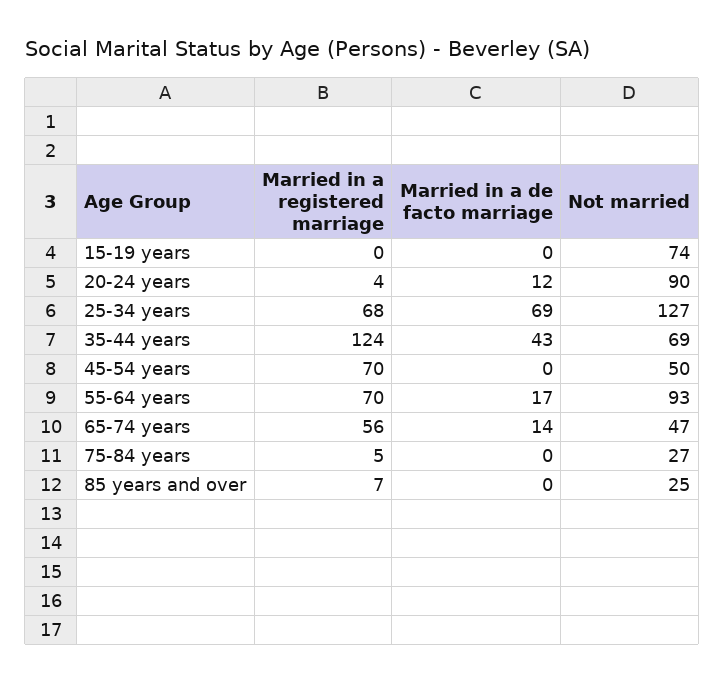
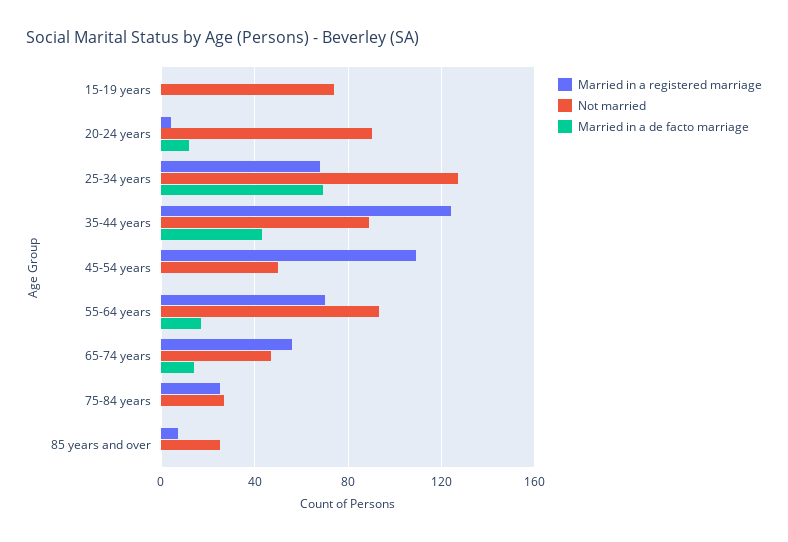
Not married, 35-44 years: 69 -> 90
Married in a registered marriage, 45-54 years: 70 -> 110
Married in a registered marriage, 75-84 years: 5 -> 25

